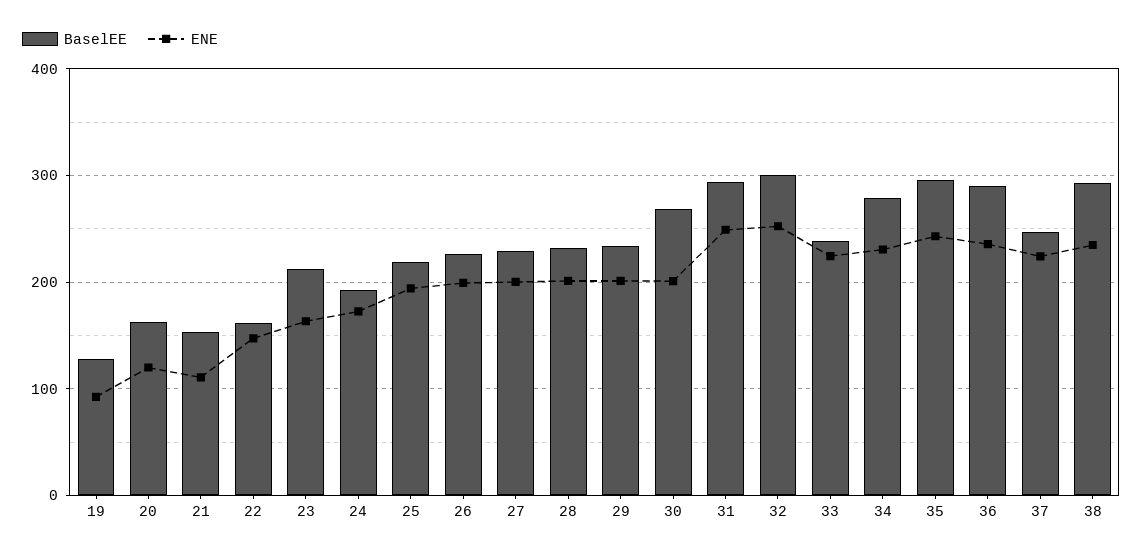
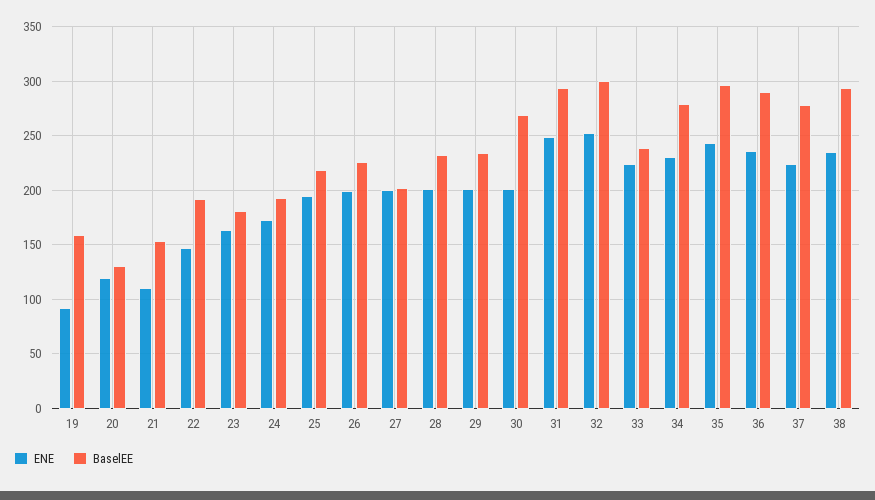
BaselEE, 19: 130 -> 160
BaselEE, 20: 160 -> 130
BaselEE, 22: 160 -> 190
BaselEE, 23: 210 -> 180
BaselEE, 27: 230 -> 200
BaselEE, 37: 250 -> 280

